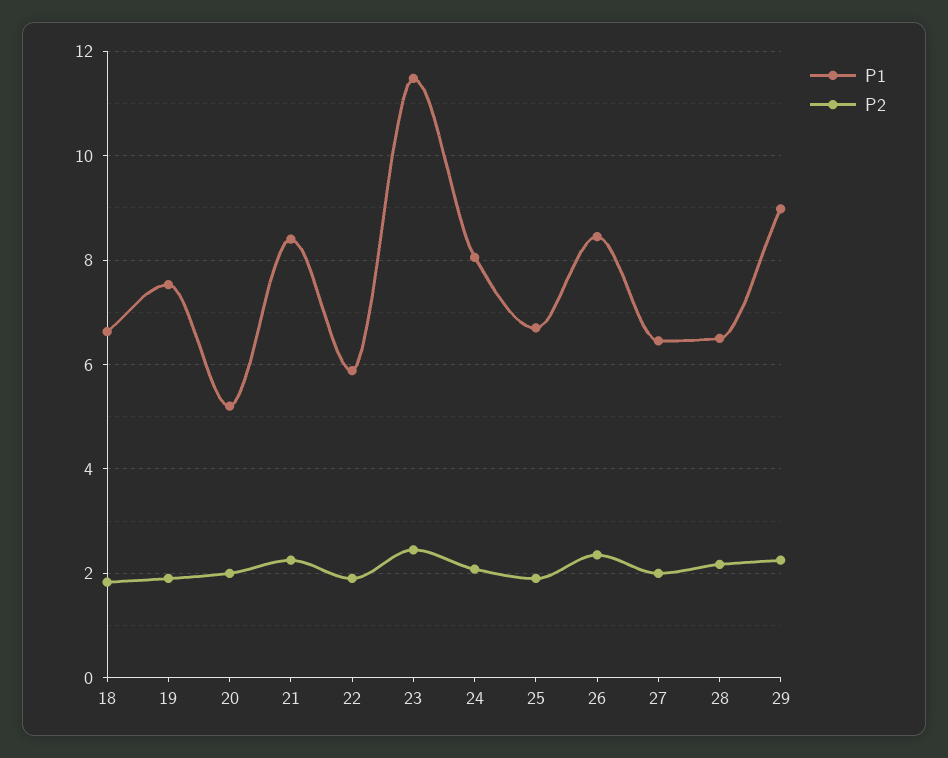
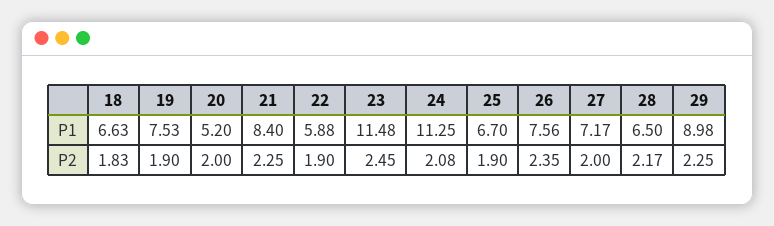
P1, 24: 8 -> 11.25
P1, 26: 8.4 -> 7.56
P1, 27: 6.4 -> 7.17

